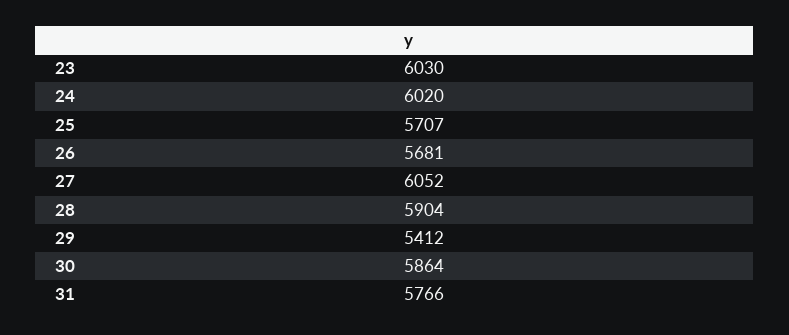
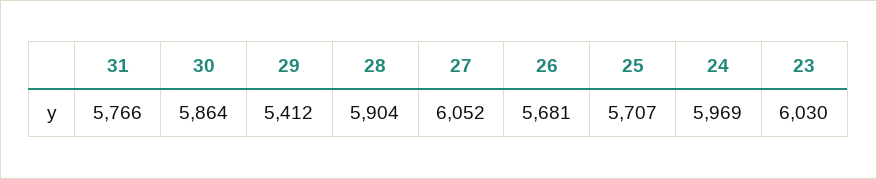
24: 6020 -> 5969

